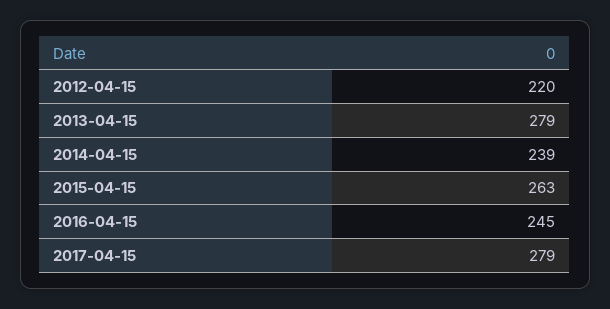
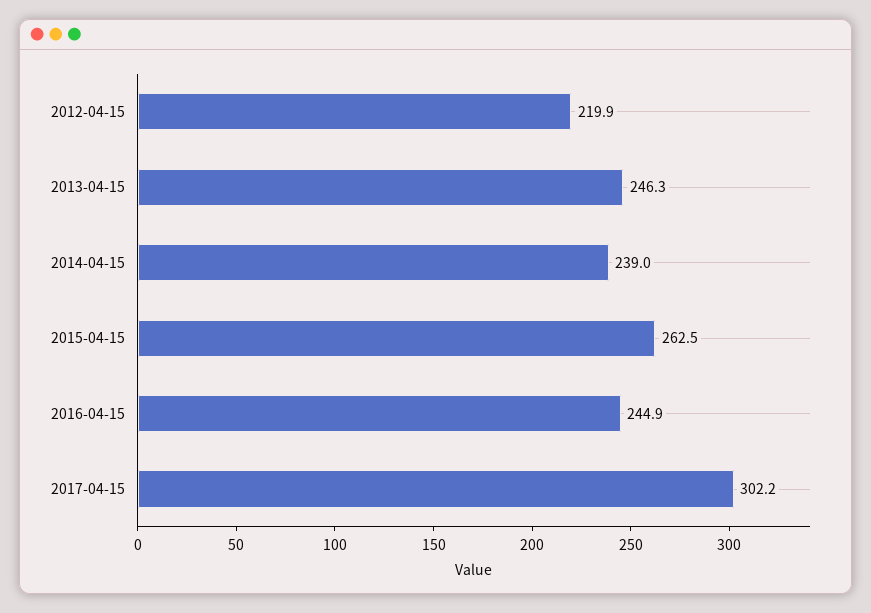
2013-04-15: 279 -> 246.3
2017-04-15: 279 -> 302.2

